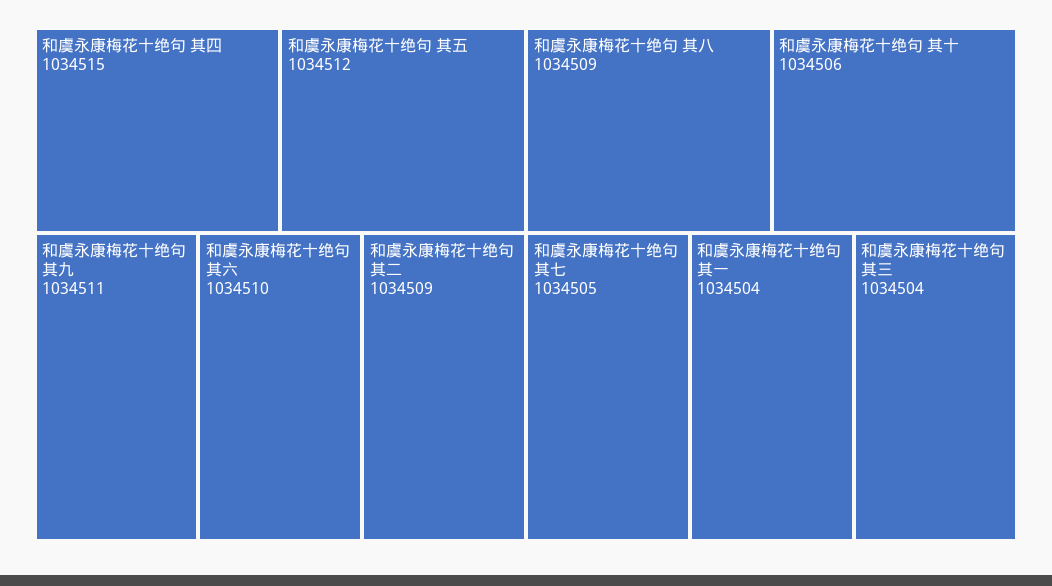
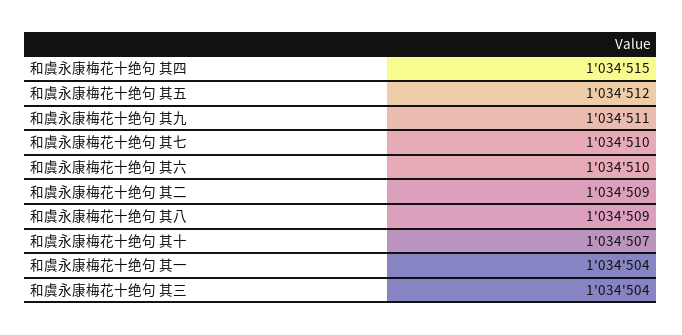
和虞永康梅花十绝句 其十: 1034506 -> 1034507
和虞永康梅花十绝句 其七: 1034505 -> 1034510

